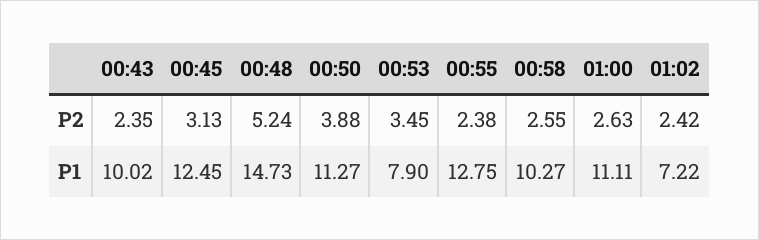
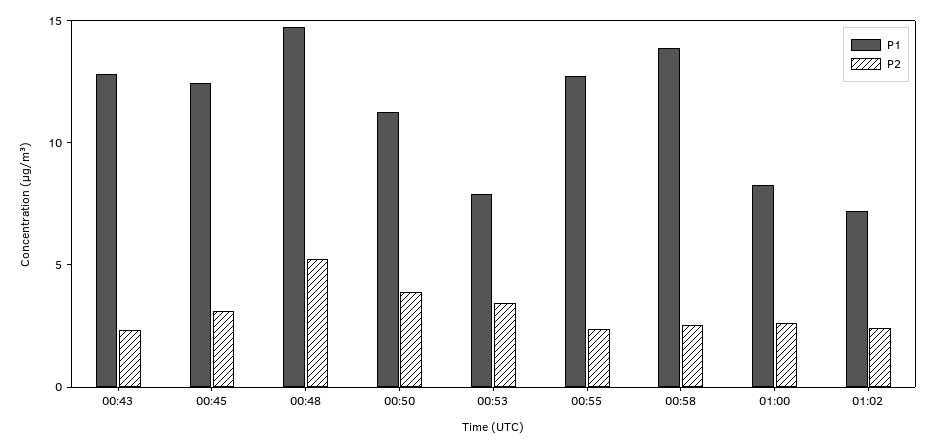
P1, 00:43: 10.02 -> 13
P1, 00:58: 10.27 -> 14
P1, 01:00: 11.11 -> 8

